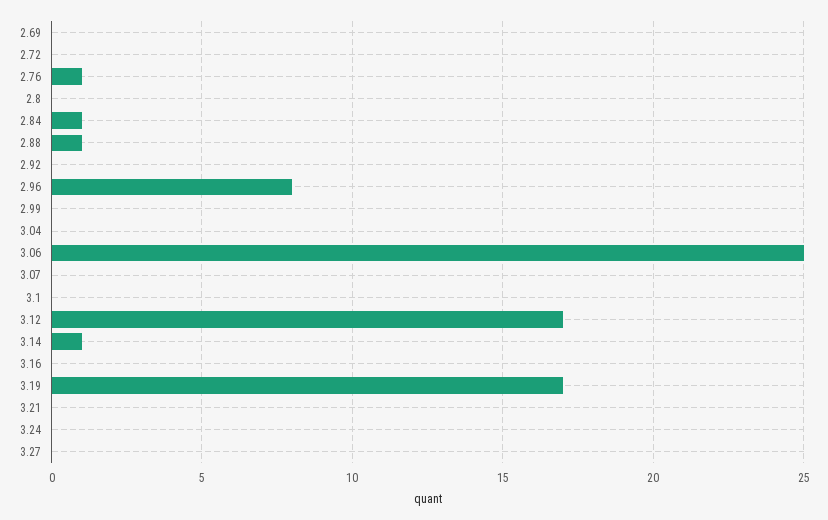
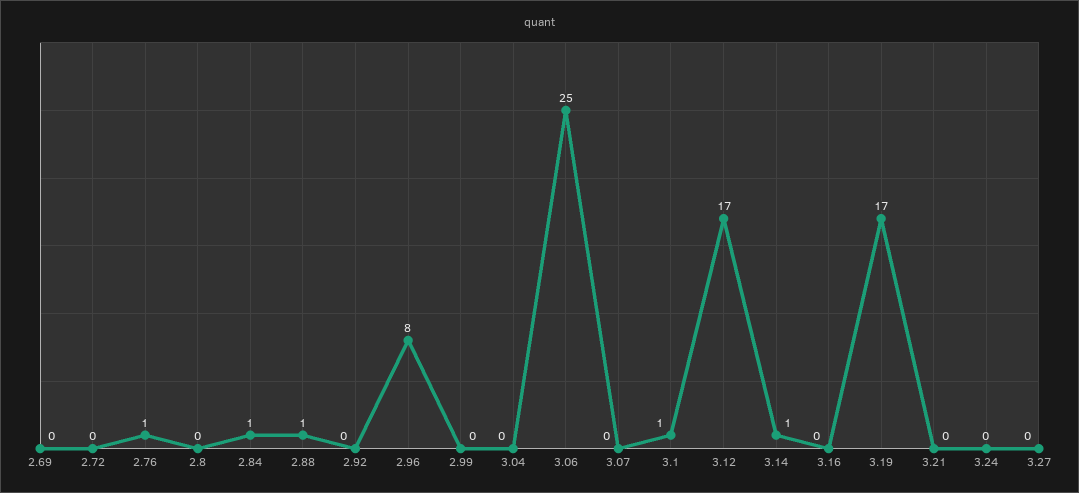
3.1: 0 -> 1

